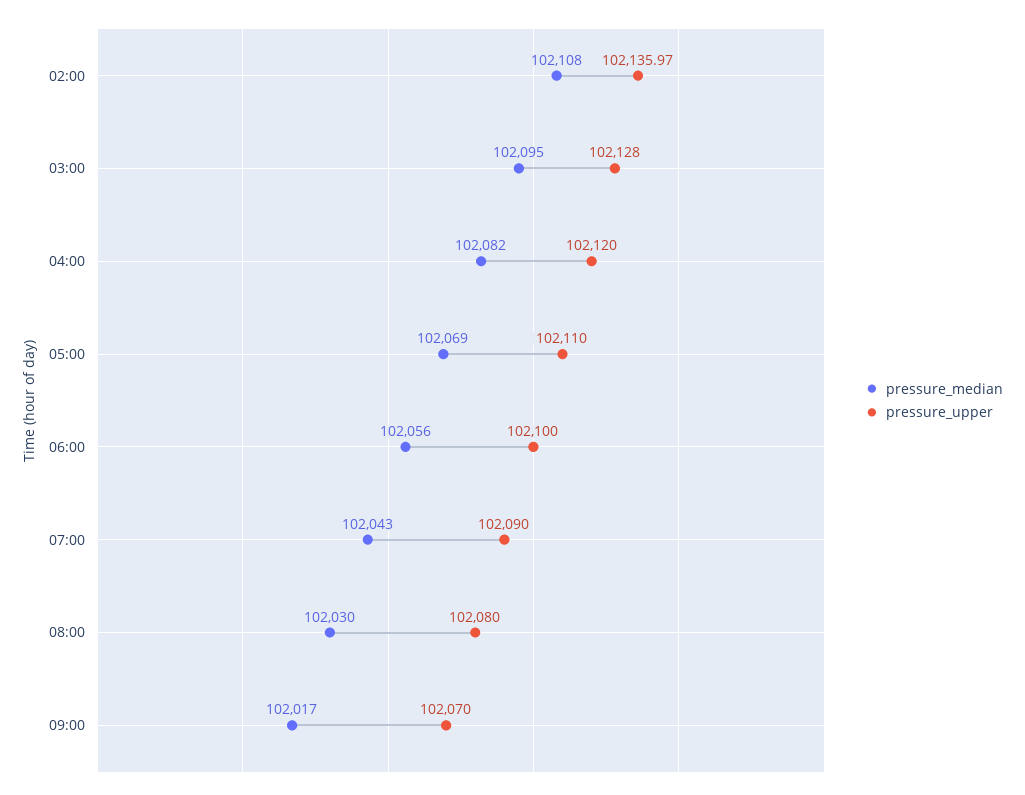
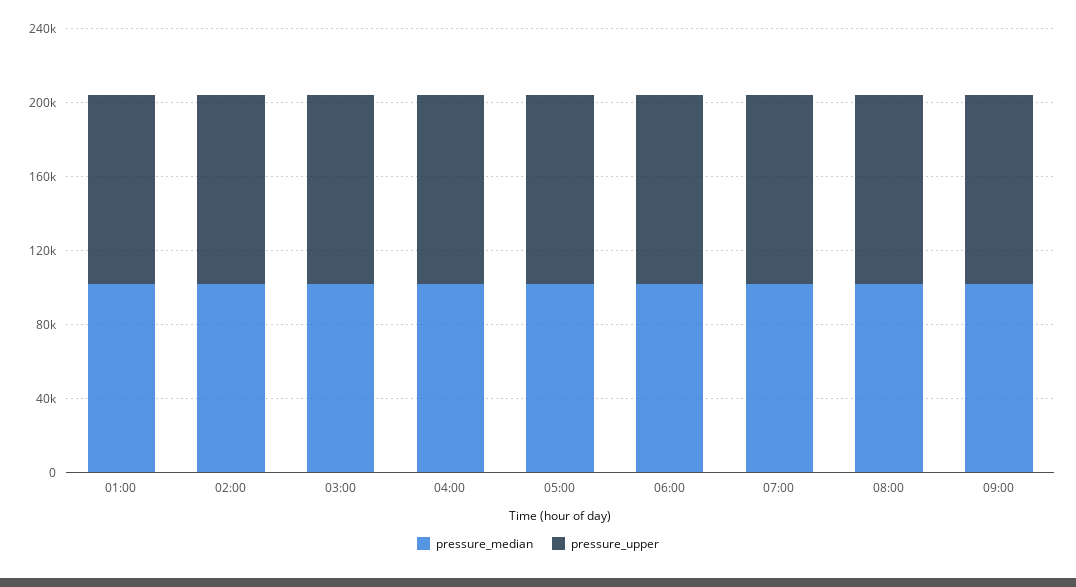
pressure_median, 01:00: none -> 100000
pressure_upper, 01:00: none -> 100000

